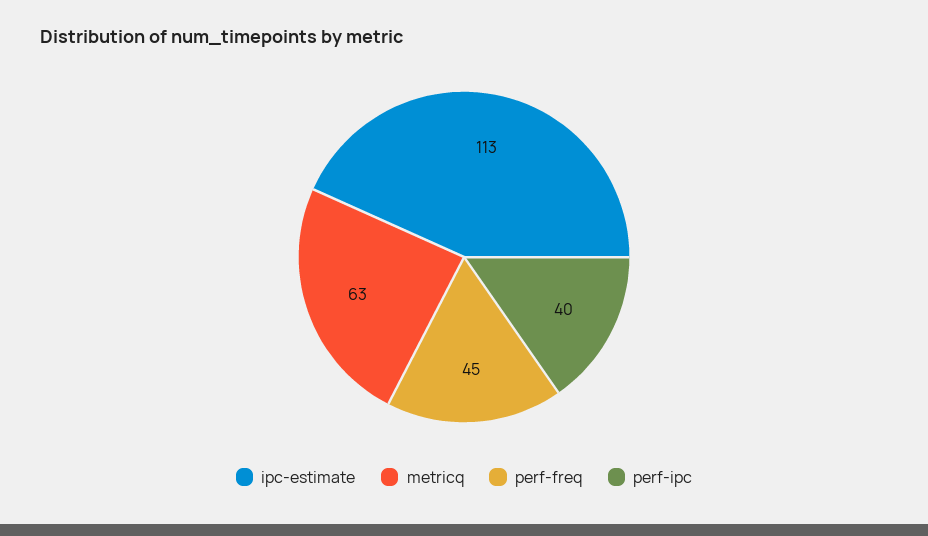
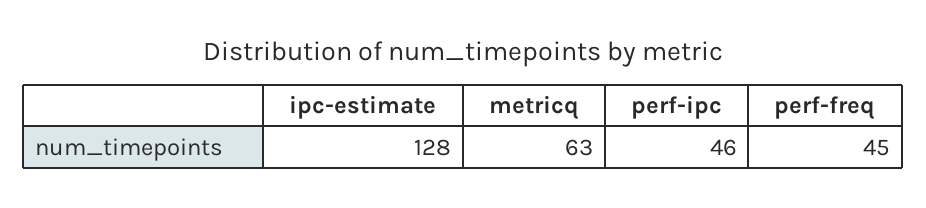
ipc-estimate: 113 -> 128
perf-ipc: 40 -> 46

